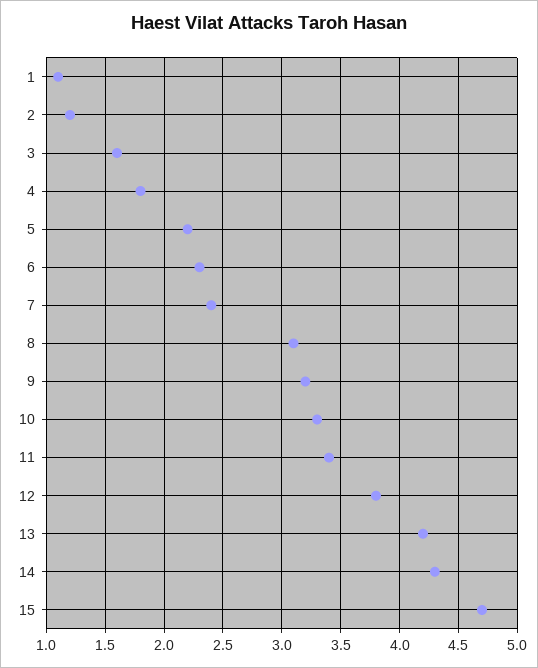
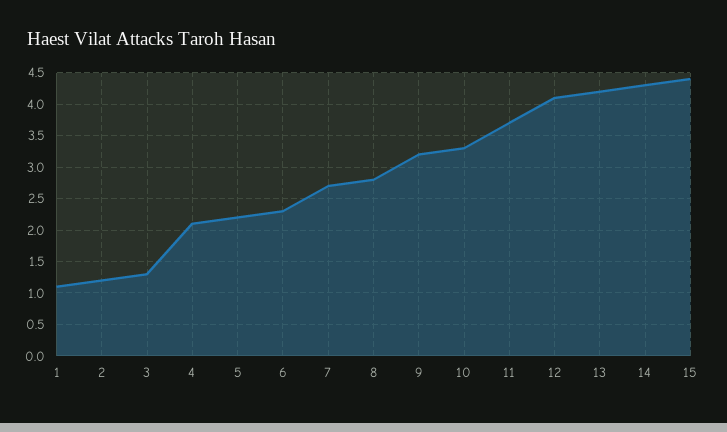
3: 1.6 -> 1.3
4: 1.8 -> 2.1
7: 2.4 -> 2.7
8: 3.1 -> 2.8
11: 3.4 -> 3.7
12: 3.8 -> 4.1
15: 4.7 -> 4.4

